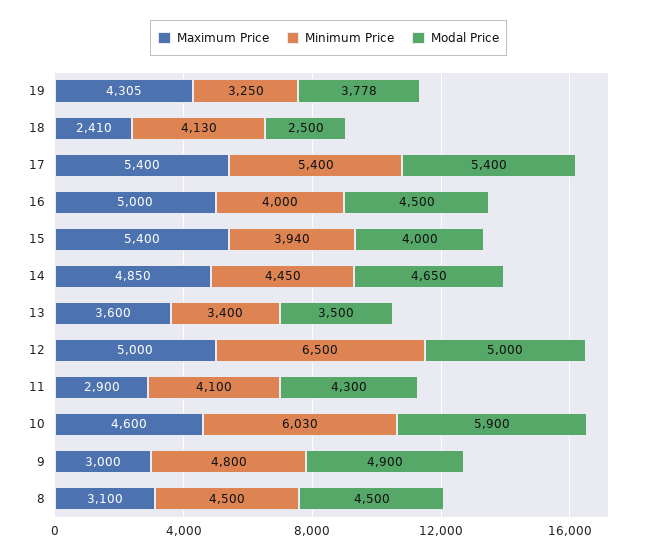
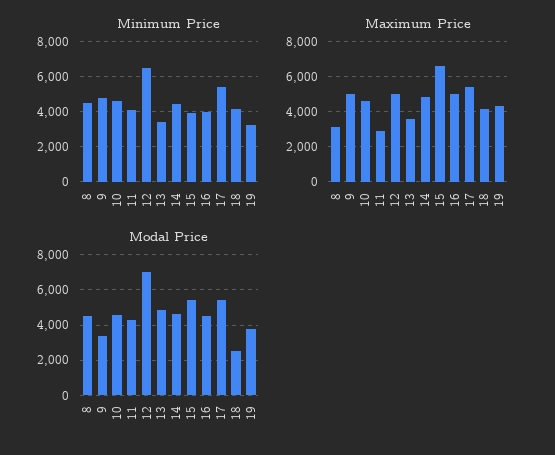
Maximum Price, 18: 2410 -> 4000
Maximum Price, 15: 5400 -> 6500
Modal Price, 15: 4000 -> 5500
Modal Price, 13: 3500 -> 5000
Modal Price, 12: 5000 -> 7000
Minimum Price, 10: 6030 -> 4500
Modal Price, 10: 5900 -> 4500
Maximum Price, 9: 3000 -> 5000
Modal Price, 9: 4900 -> 3500

